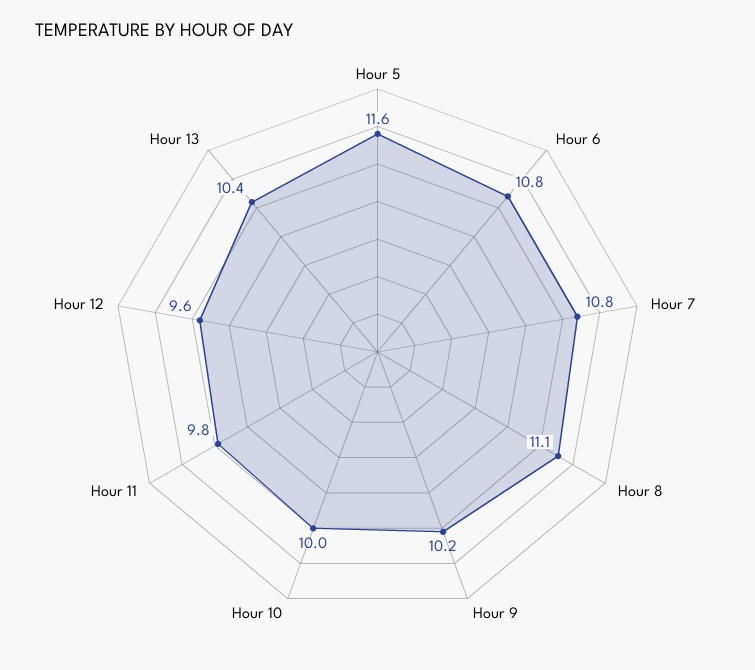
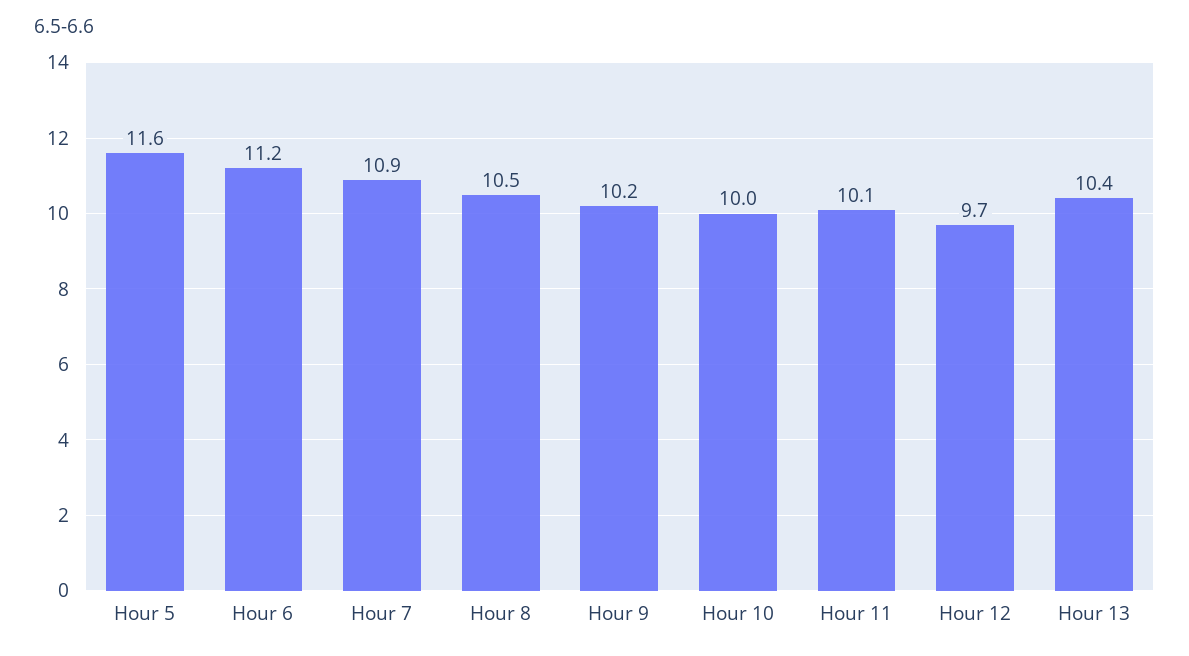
Hour 6: 10.8 -> 11.2
Hour 7: 10.8 -> 10.9
Hour 8: 11.1 -> 10.5
Hour 11: 9.8 -> 10.1
Hour 12: 9.6 -> 9.7

